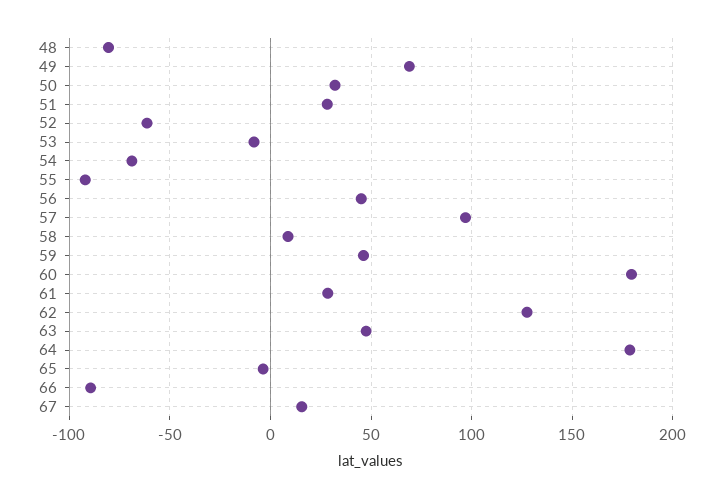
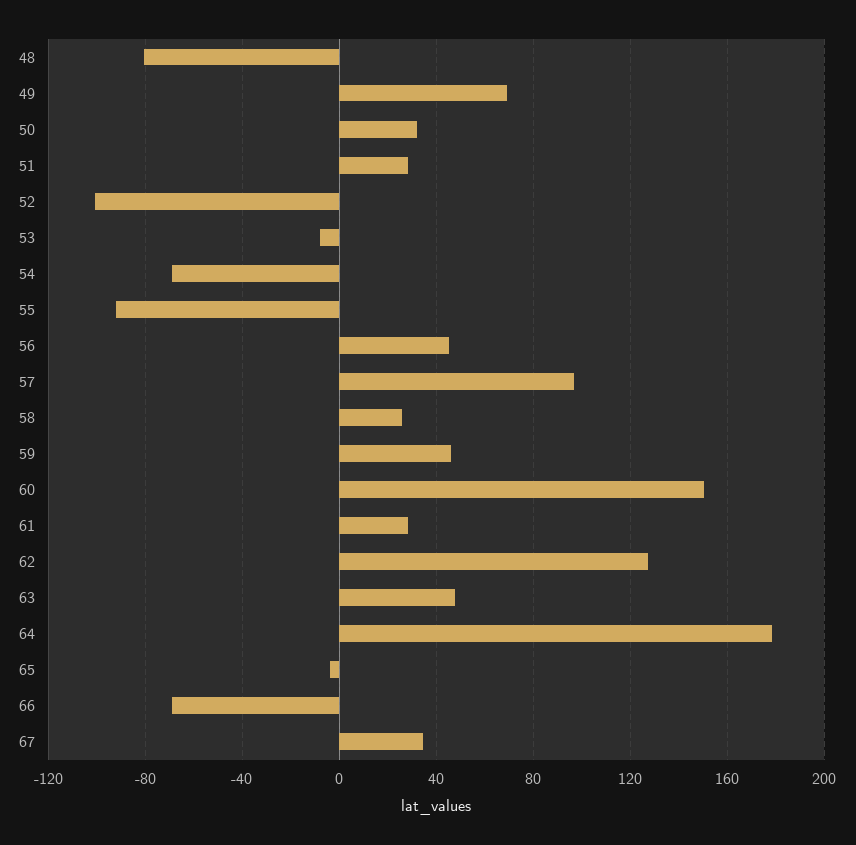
52: -60 -> -100
58: 10 -> 25
60: 180 -> 150
66: -90 -> -70
67: 15 -> 35

